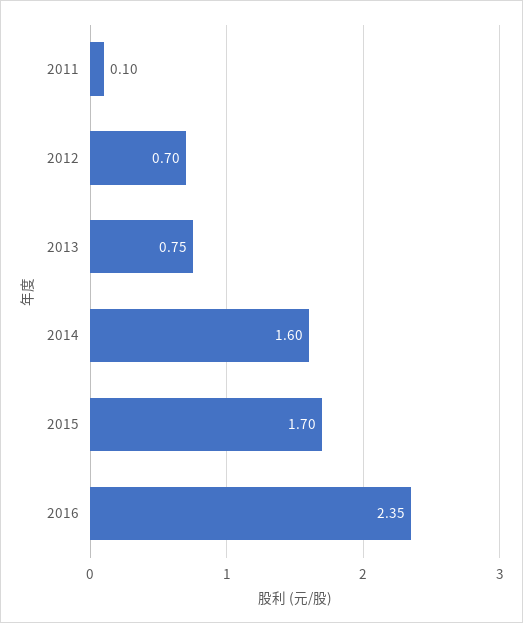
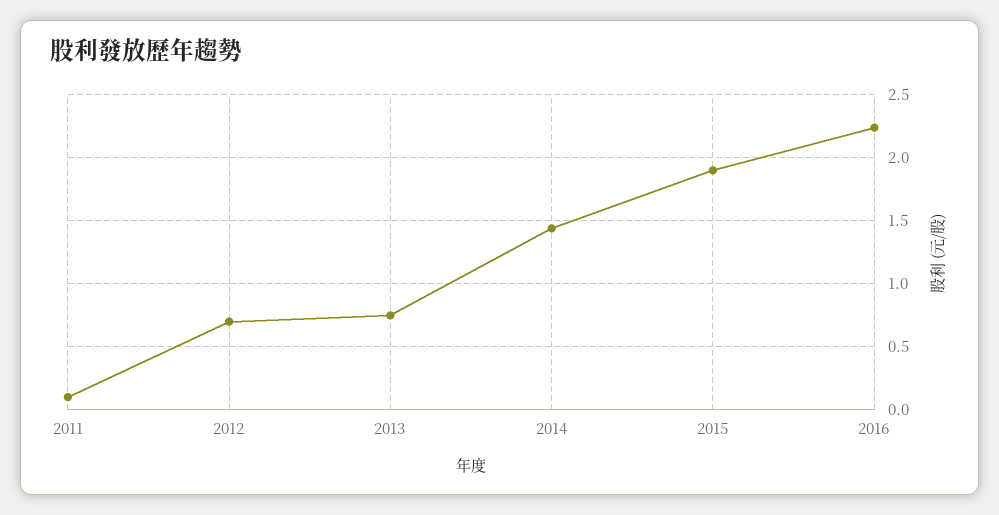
2014: 1.6 -> 1.45
2015: 1.7 -> 1.9
2016: 2.35 -> 2.25

